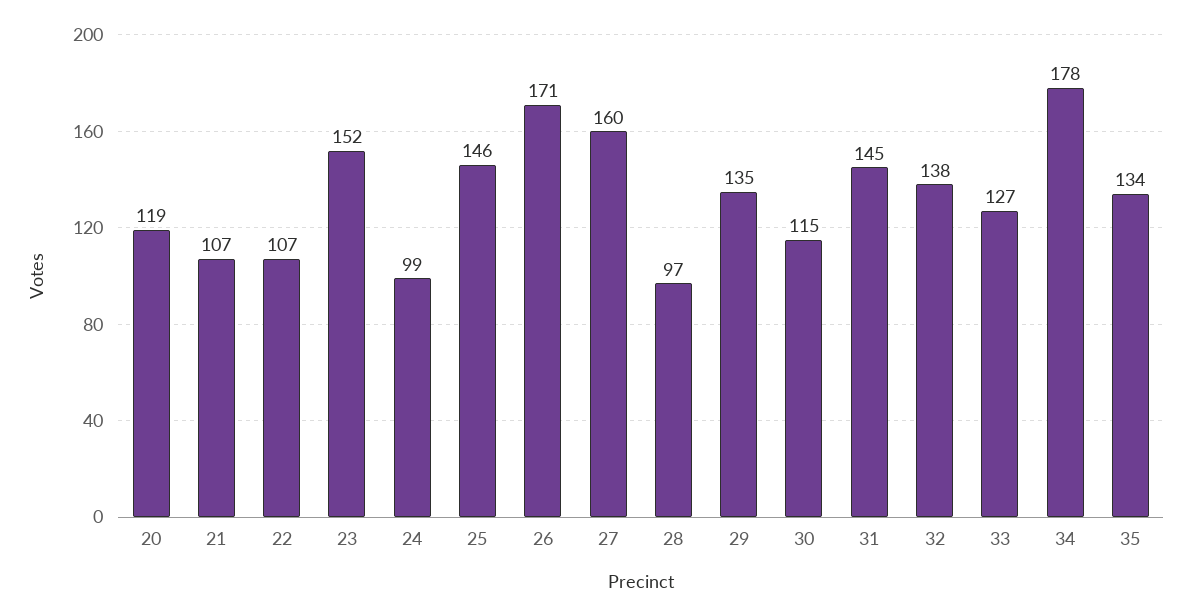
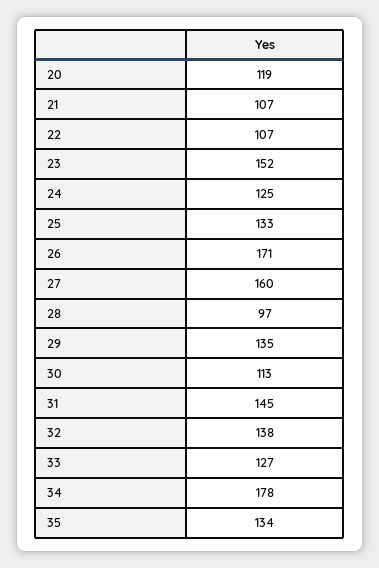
24: 99 -> 125
25: 146 -> 133
30: 115 -> 113

